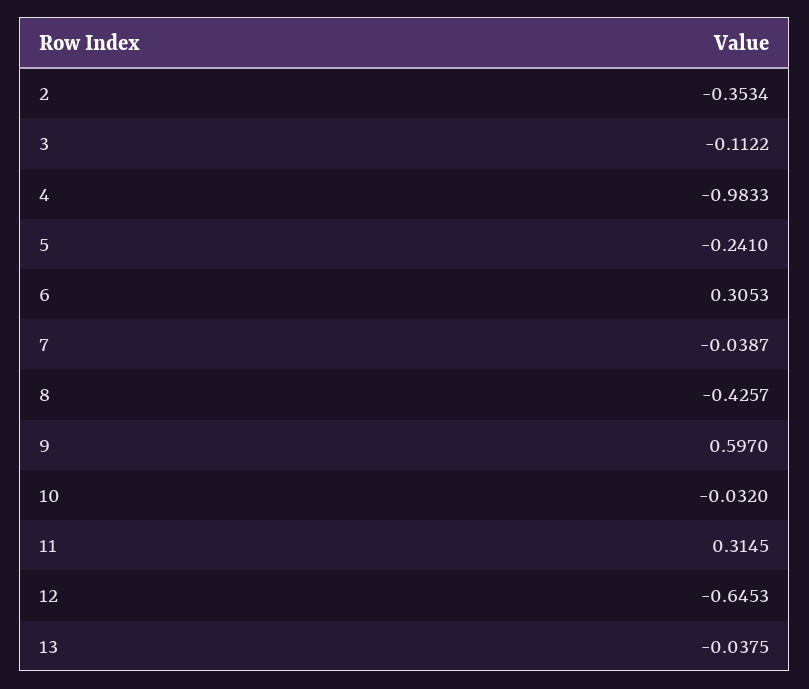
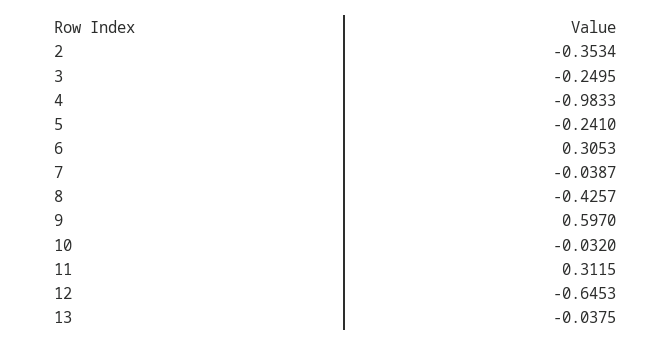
3: -0.1122 -> -0.2495
11: 0.3145 -> 0.3115

